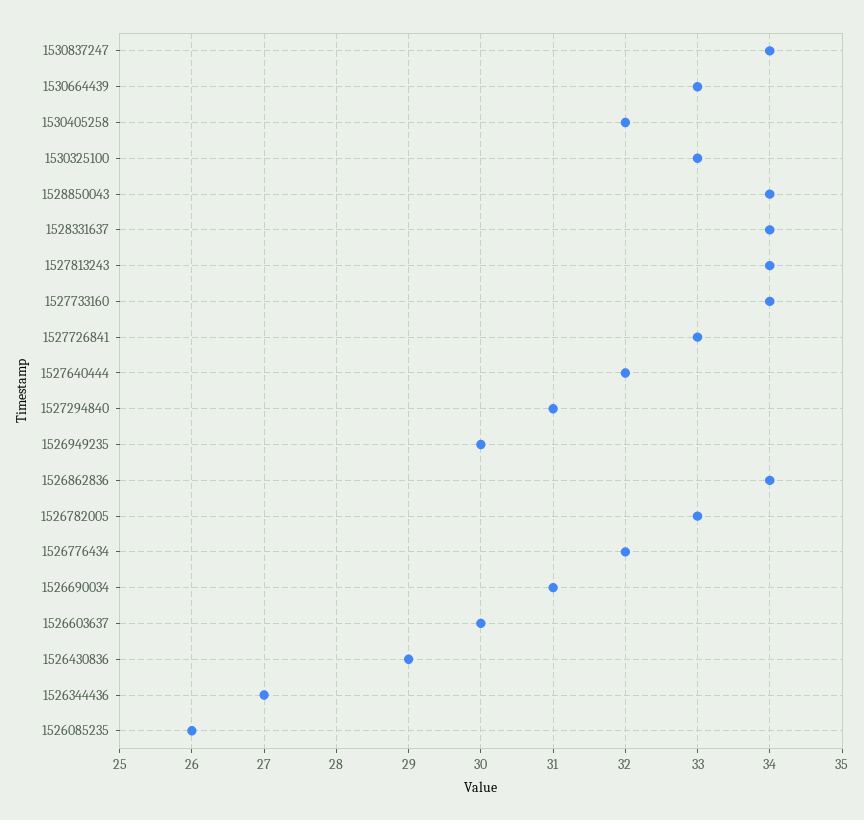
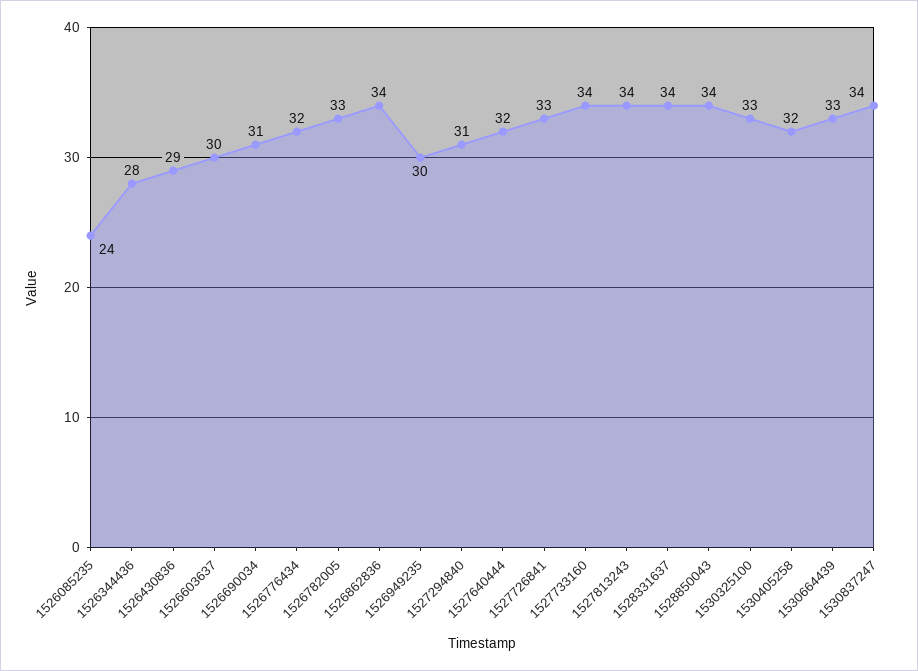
1526344436: 27 -> 28
1526085235: 26 -> 24

